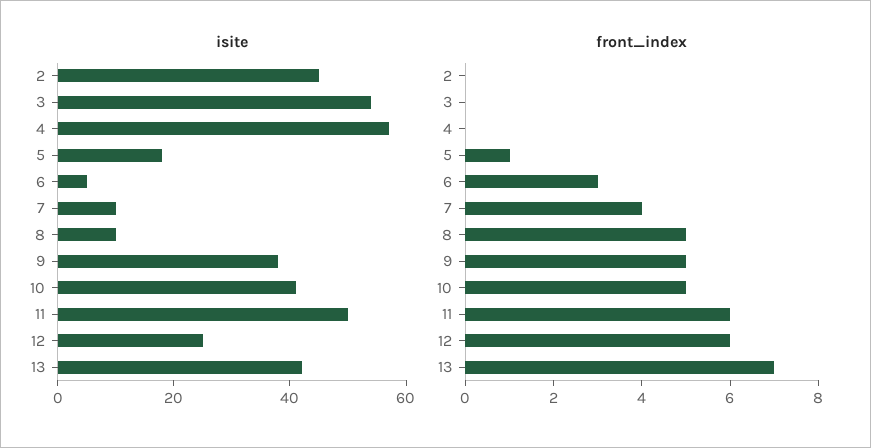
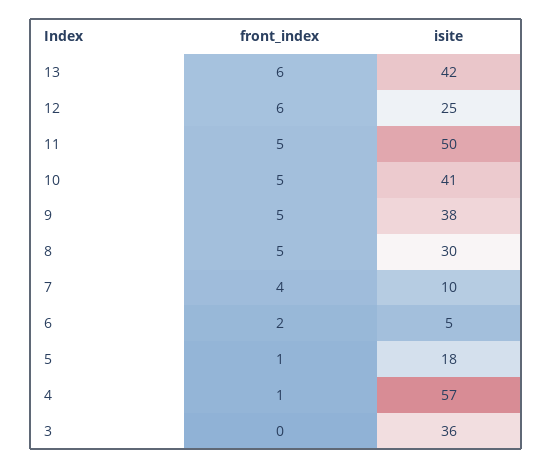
isite, 2: 45 -> none
isite, 3: 55 -> 36
isite, 8: 10 -> 30
front_index, 2: 0 -> none
front_index, 4: 0 -> 1
front_index, 6: 3 -> 2
front_index, 11: 6 -> 5
front_index, 13: 7 -> 6

